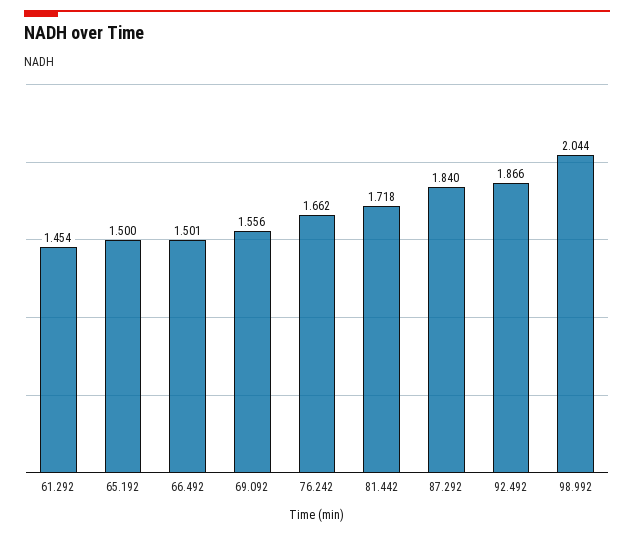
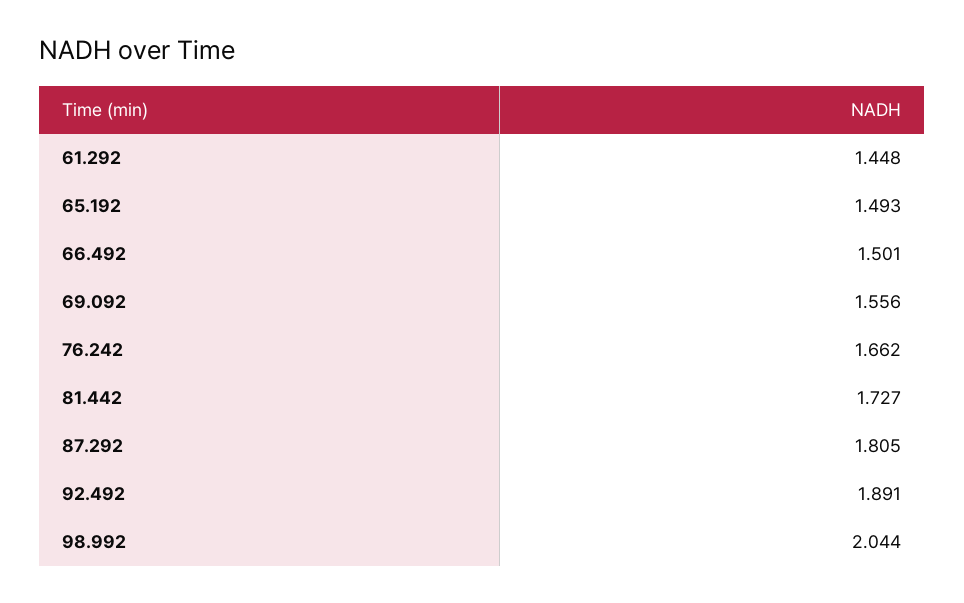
61.292: 1.454 -> 1.448
65.192: 1.5 -> 1.493
81.442: 1.718 -> 1.727
87.292: 1.84 -> 1.805
92.492: 1.866 -> 1.891

